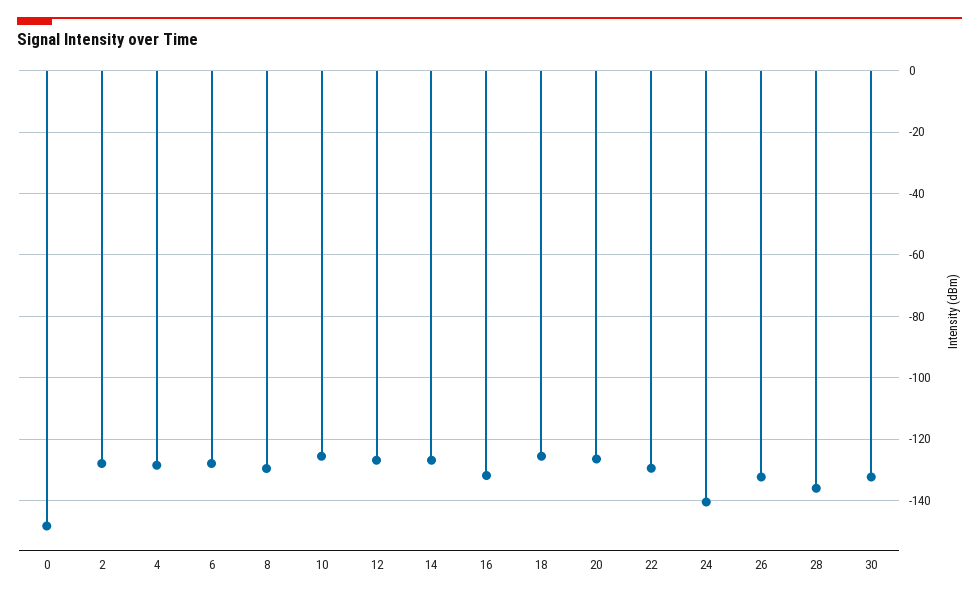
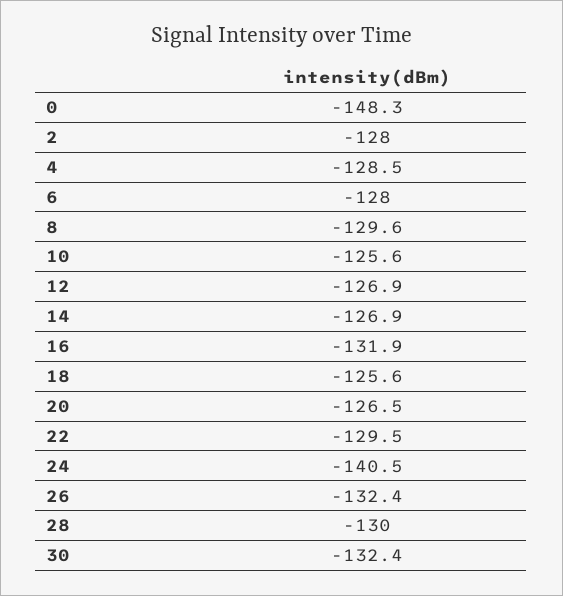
28: -136 -> -130

